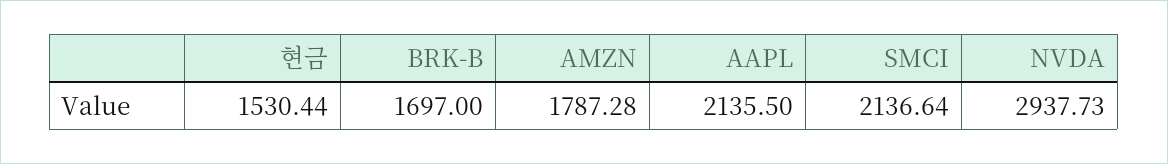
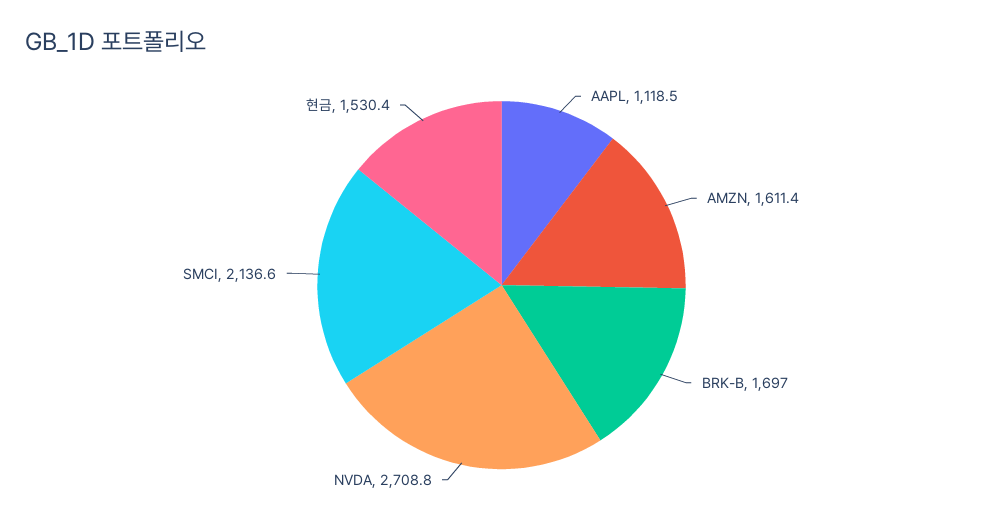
AMZN: 1787.28 -> 1611.4
AAPL: 2135.5 -> 1118.5
NVDA: 2937.73 -> 2708.8

